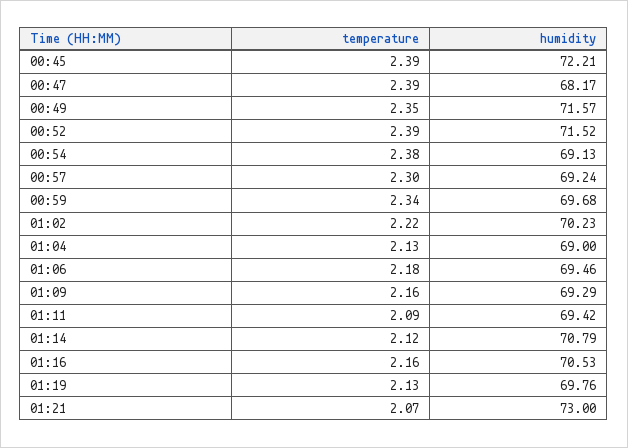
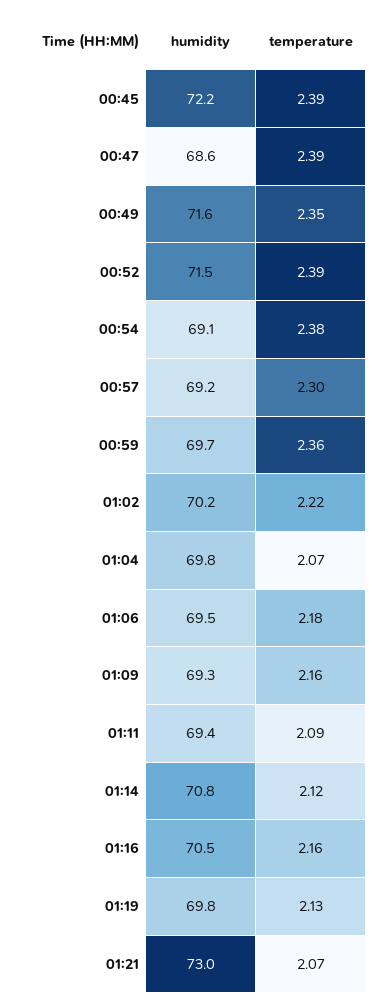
humidity, 00:47: 68.17 -> 68.6
temperature, 00:59: 2.34 -> 2.36
temperature, 01:04: 2.13 -> 2.07
humidity, 01:04: 69 -> 69.8

